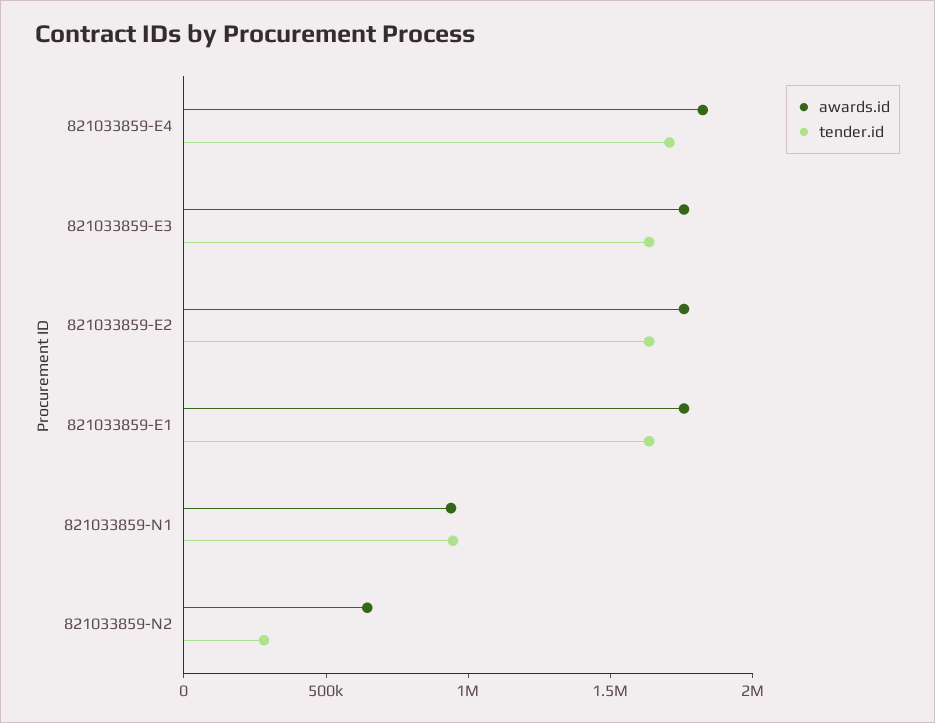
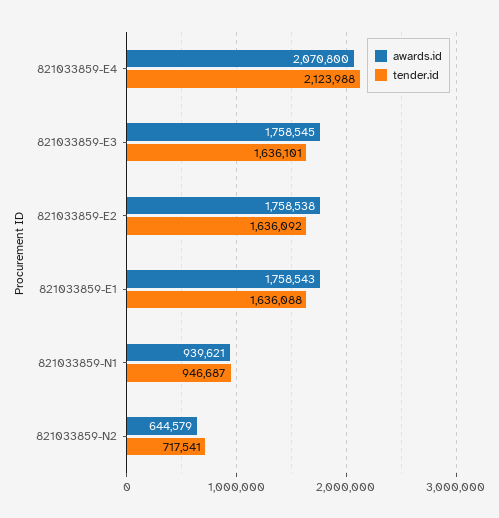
awards.id, 821033859-E4: 1800000 -> 2070800
tender.id, 821033859-E4: 1700000 -> 2123988
tender.id, 821033859-N2: 300000 -> 717541

